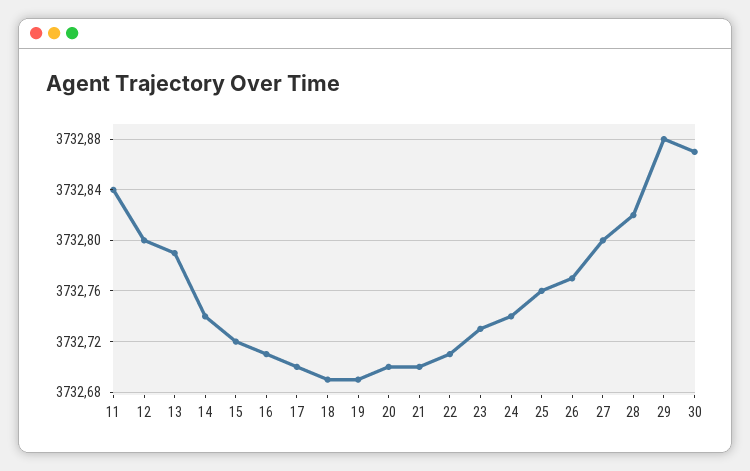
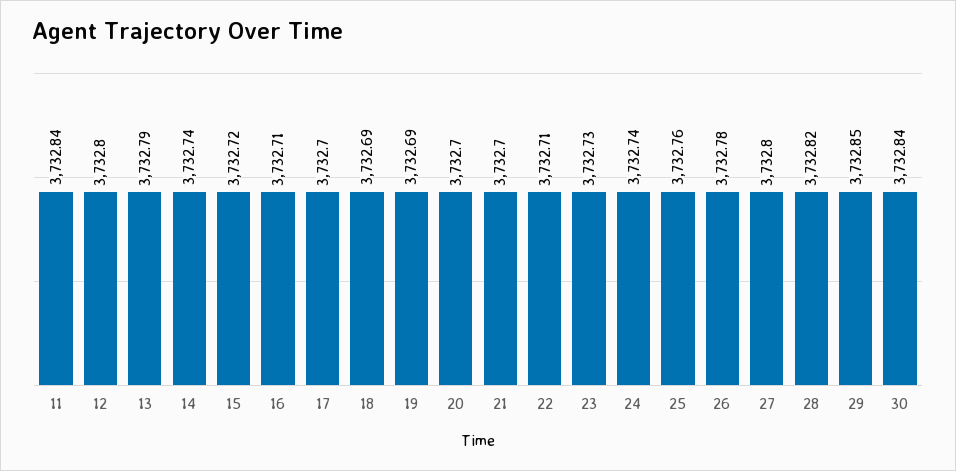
26: 3732.77 -> 3732.78
29: 3732.88 -> 3732.85
30: 3732.87 -> 3732.84

